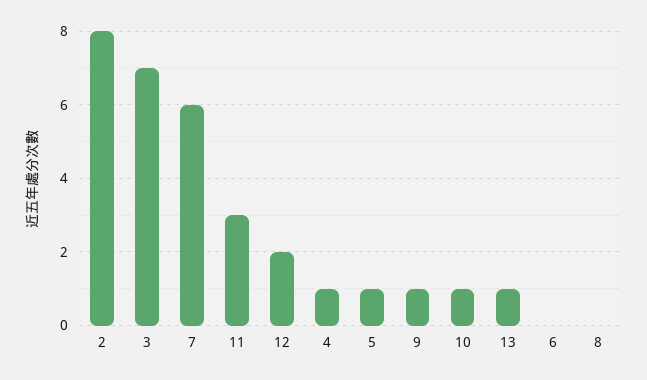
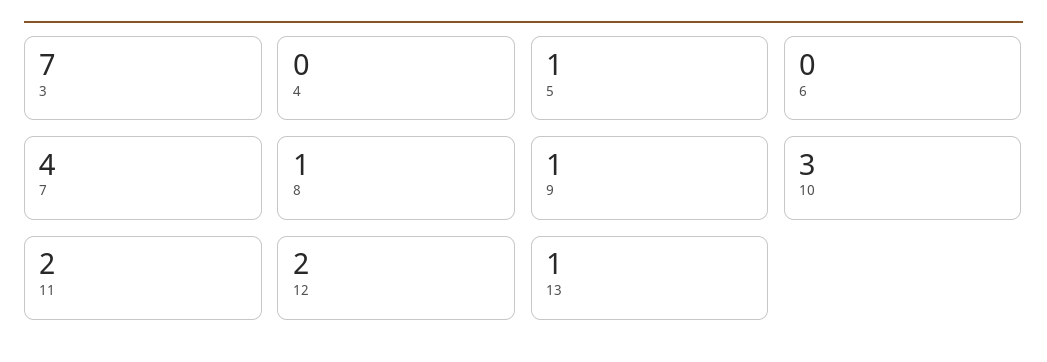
2: 8 -> none
7: 6 -> 4
11: 3 -> 2
4: 1 -> 0
10: 1 -> 3
8: 0 -> 1

